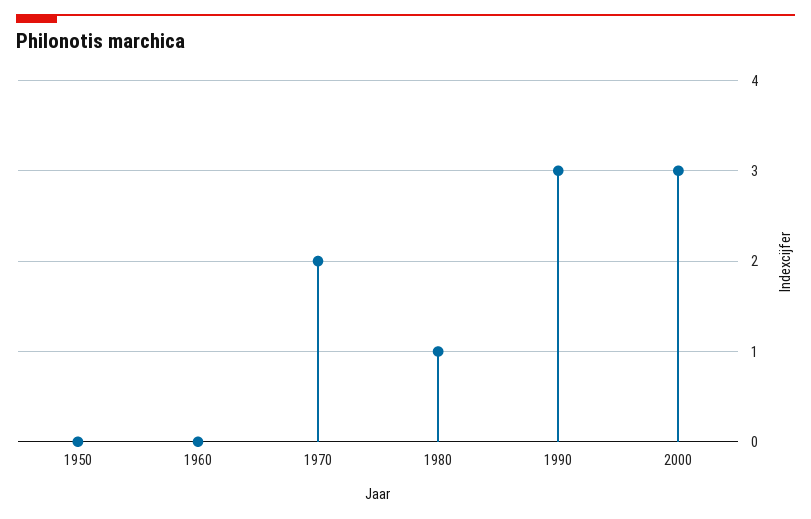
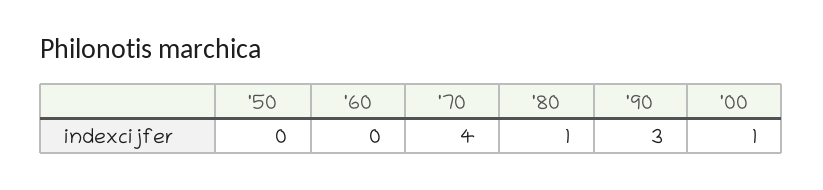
1970: 2 -> 4
2000: 3 -> 1

